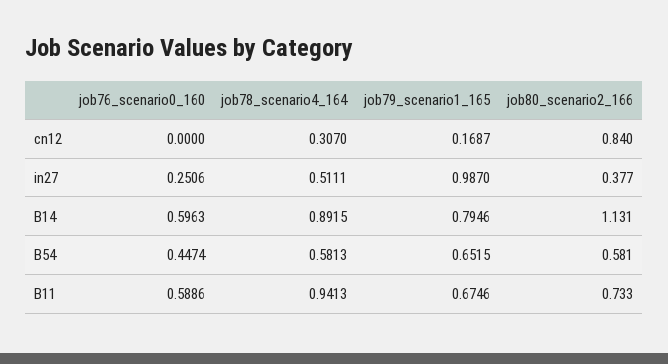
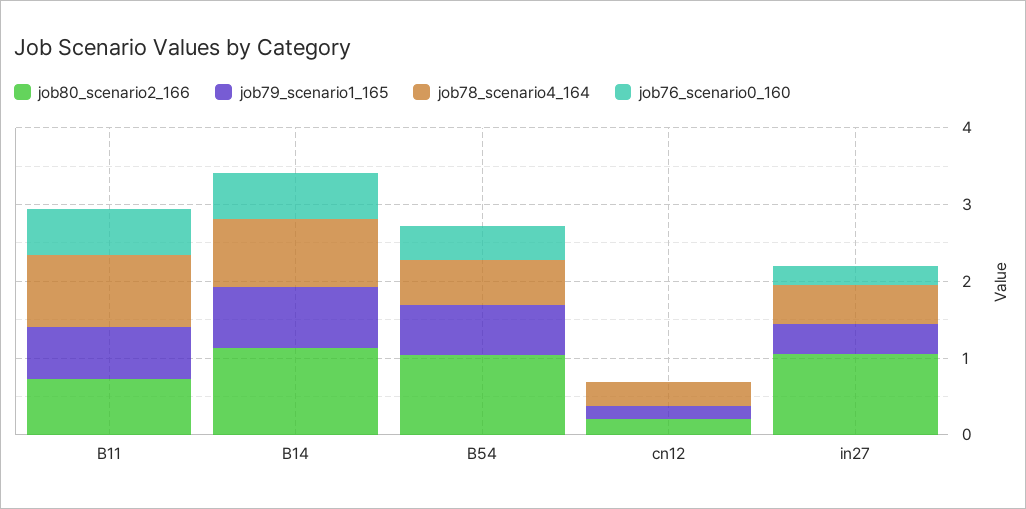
job80_scenario2_166, cn12: 0.84 -> 0.2
job79_scenario1_165, in27: 0.987 -> 0.4
job80_scenario2_166, in27: 0.377 -> 1
job80_scenario2_166, B54: 0.581 -> 1

